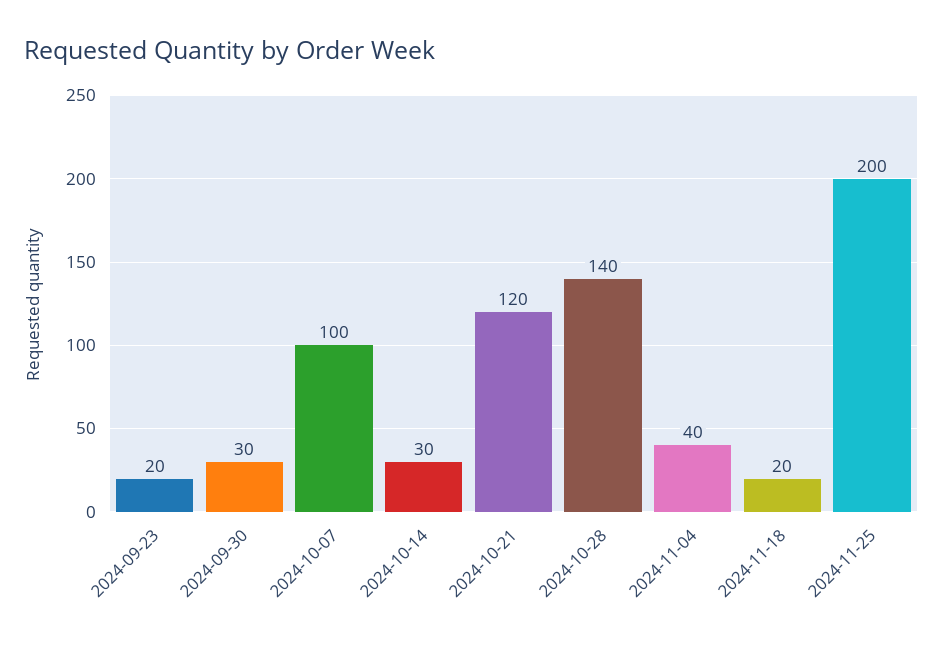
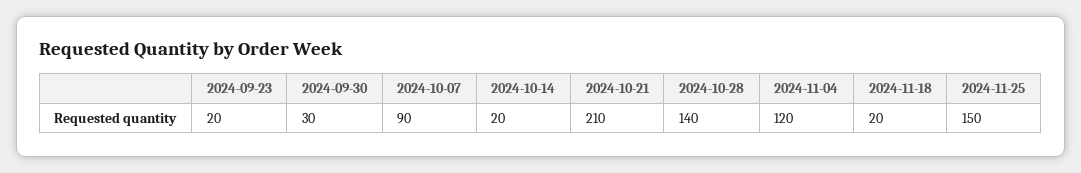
2024-10-07: 100 -> 90
2024-10-14: 30 -> 20
2024-10-21: 120 -> 210
2024-11-04: 40 -> 120
2024-11-25: 200 -> 150

